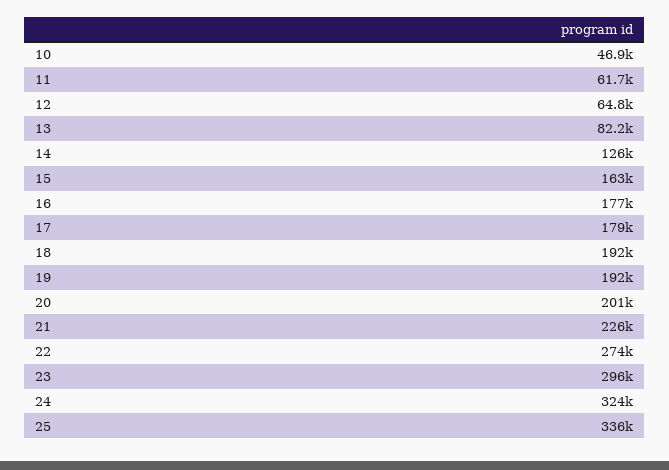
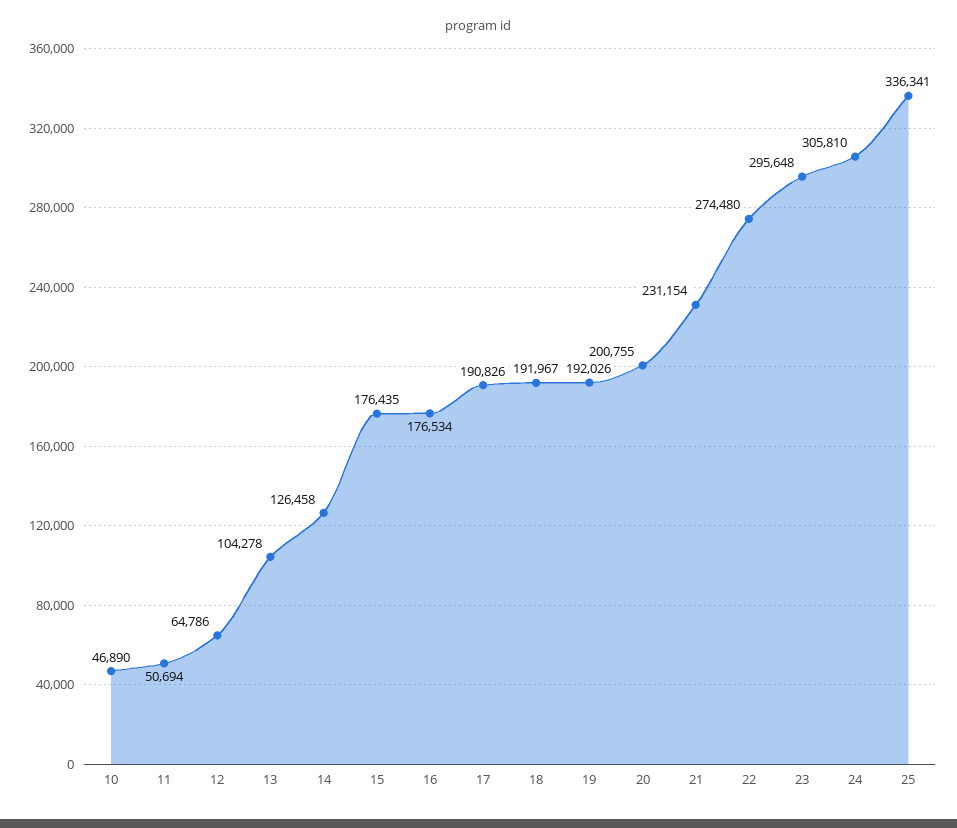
11: 61700 -> 50694
13: 82200 -> 104278
15: 163000 -> 176435
17: 179000 -> 190826
21: 226000 -> 231154
24: 324000 -> 305810

